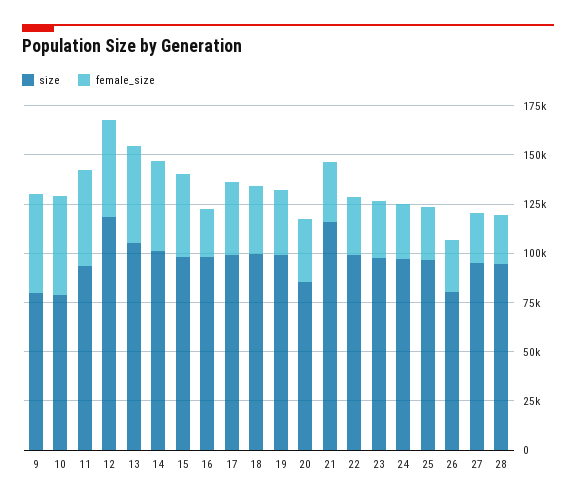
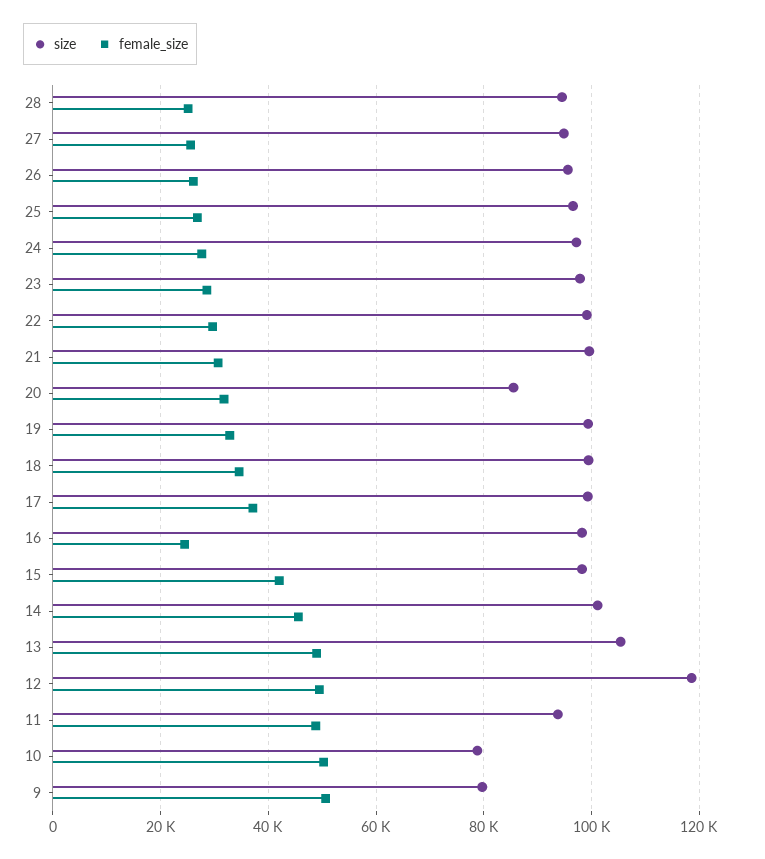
size, 21: 115000 -> 100000
size, 26: 80000 -> 96000

